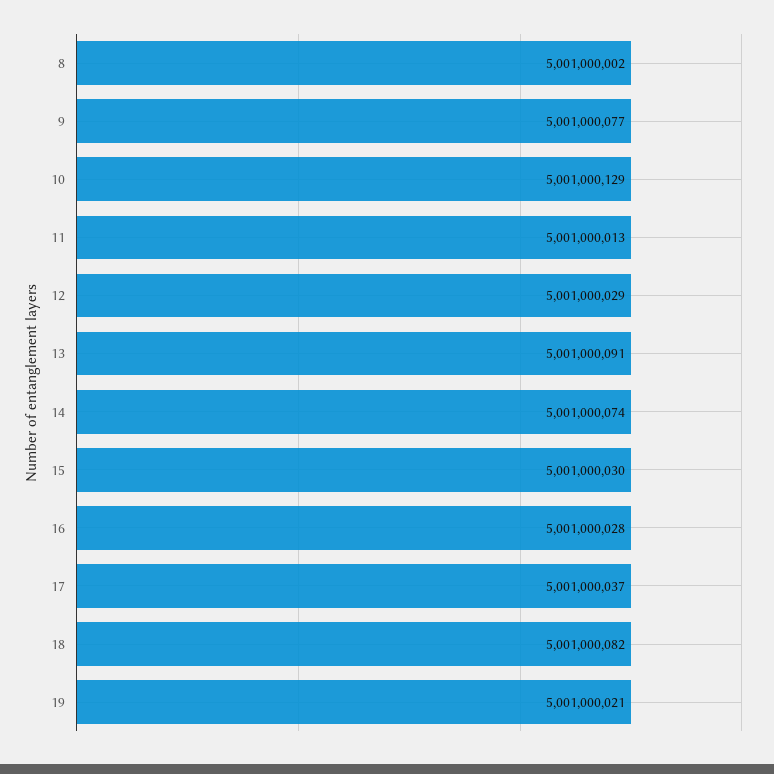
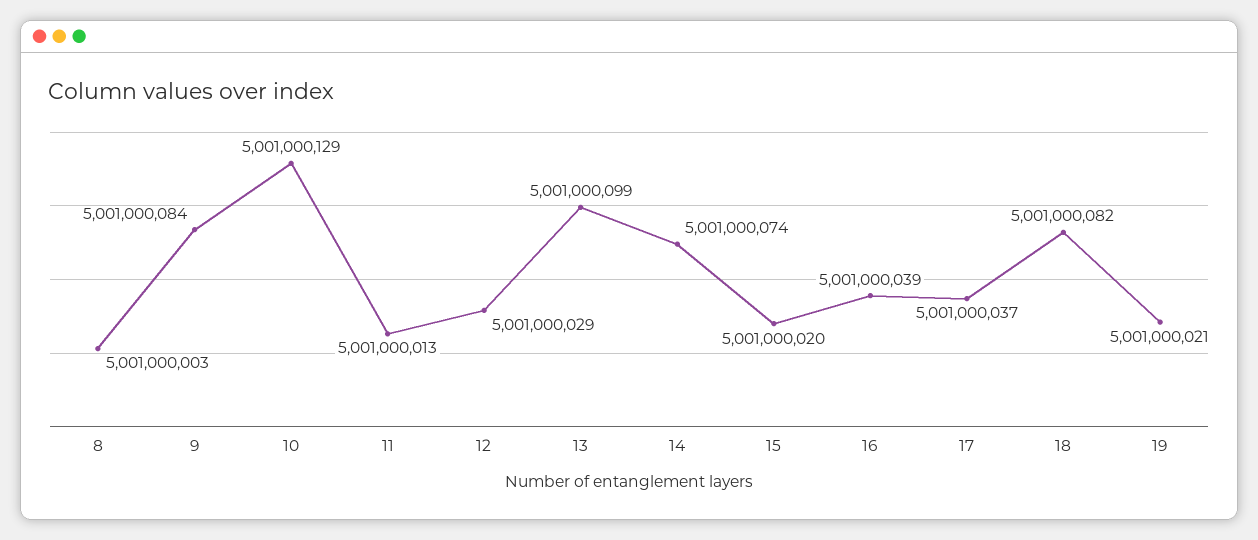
8: 5001000002 -> 5001000003
9: 5001000077 -> 5001000084
13: 5001000091 -> 5001000099
15: 5001000030 -> 5001000020
16: 5001000028 -> 5001000039

